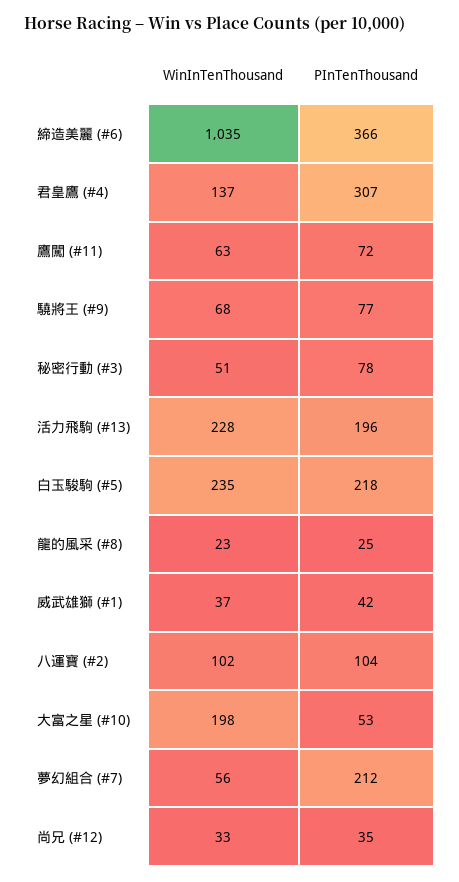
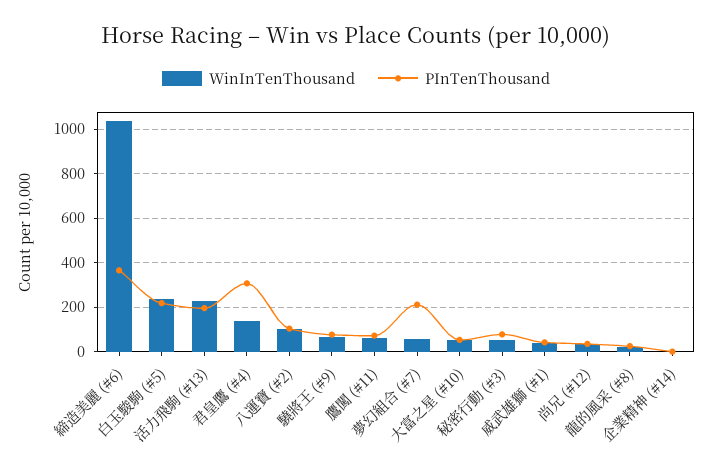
WinInTenThousand, 大富之星 (#10): 198 -> 50
WinInTenThousand, 企業精神 (#14): none -> 0
PInTenThousand, 企業精神 (#14): none -> 0

